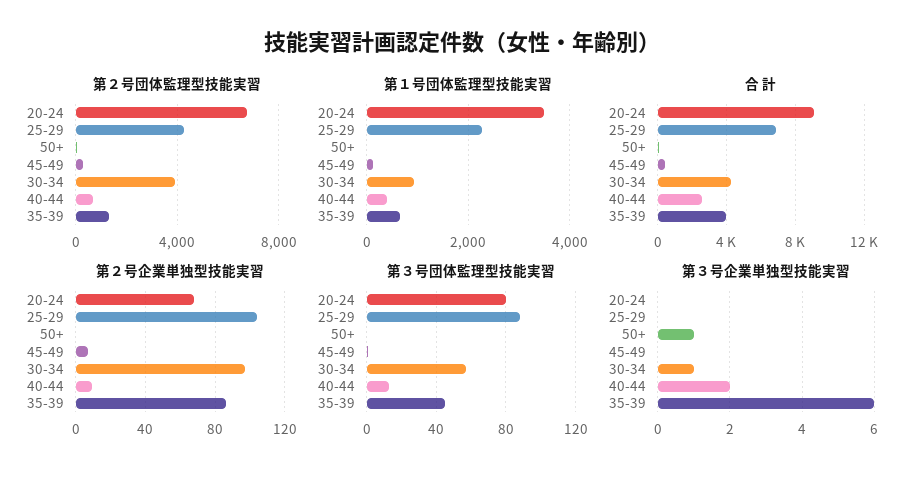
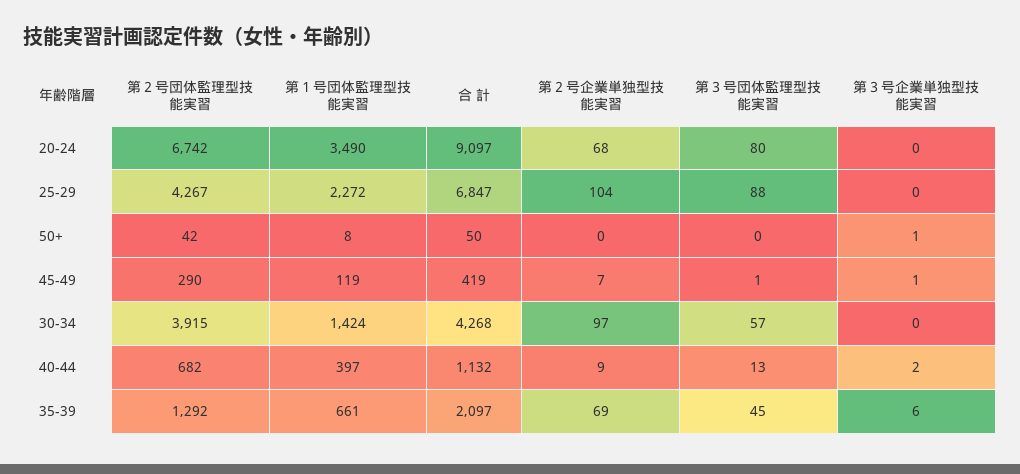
第１号団体監理型技能実習, 30-34: 1000 -> 1424
合 計, 40-44: 2500 -> 1132
合 計, 35-39: 4000 -> 2097
第２号企業単独型技能実習, 35-39: 85 -> 69
第３号企業単独型技能実習, 45-49: 0 -> 1
第３号企業単独型技能実習, 30-34: 1 -> 0

